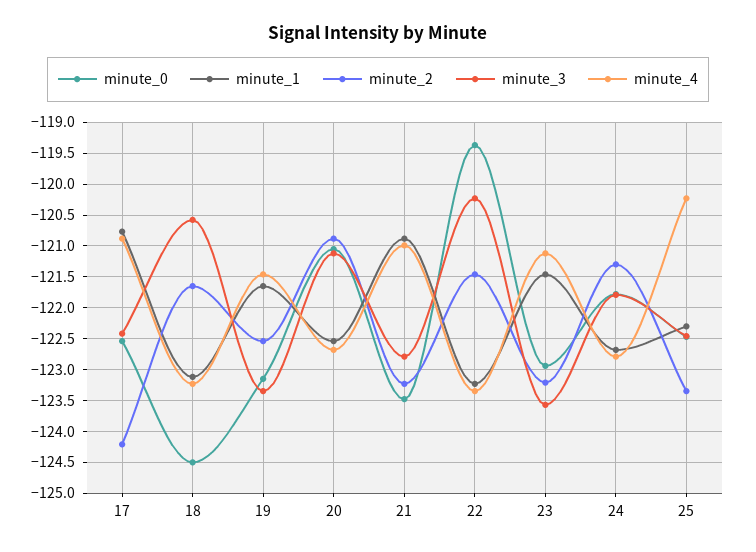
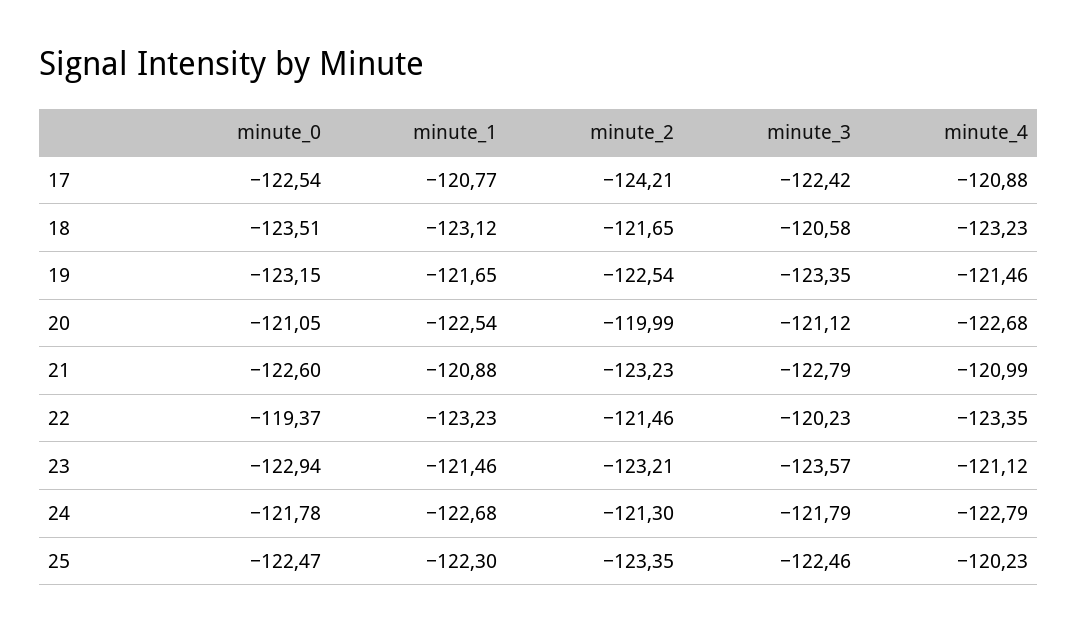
minute_0, 18: -124.5 -> -123.51
minute_2, 20: -120.9 -> -119.99
minute_0, 21: -123.5 -> -122.6

